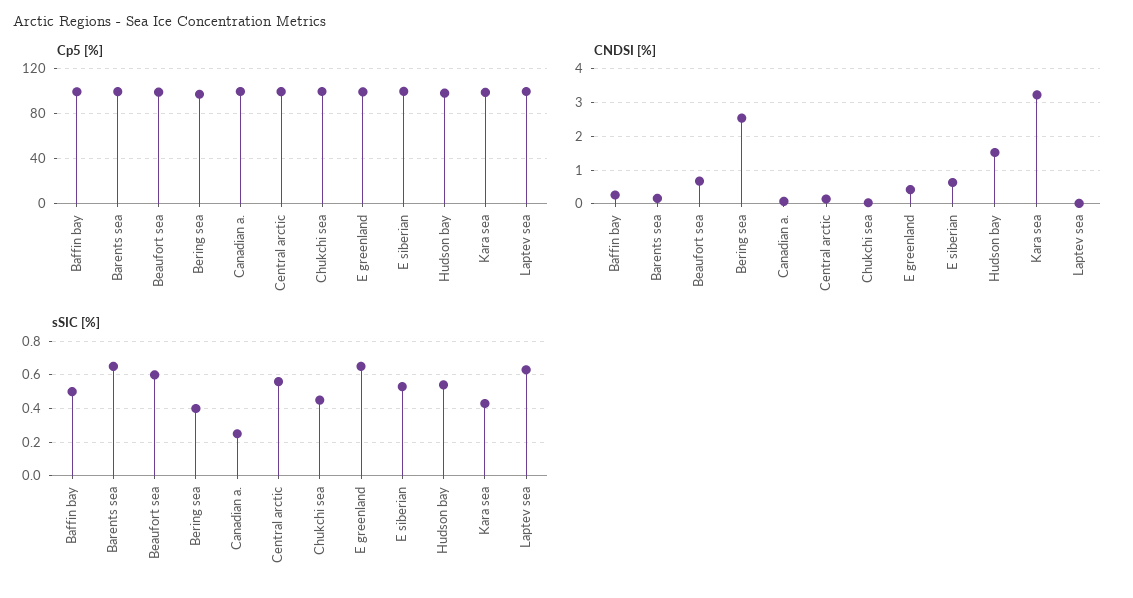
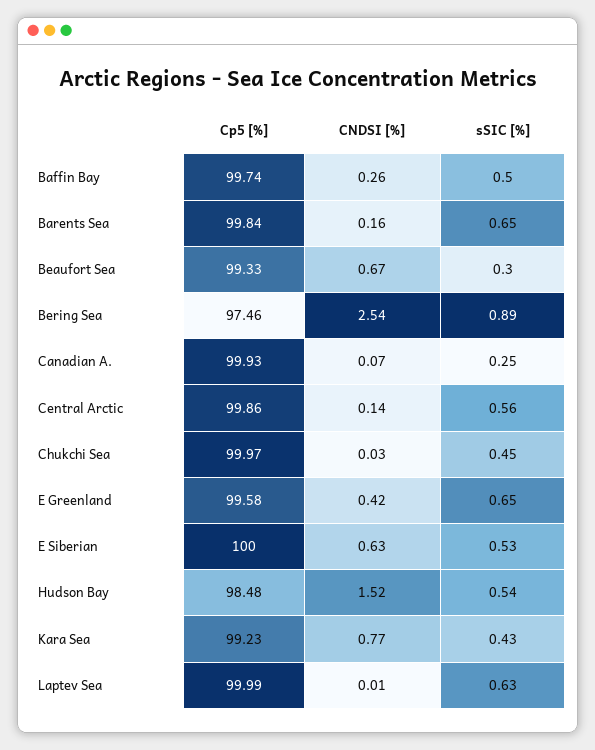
CNDSI [%], Kara sea: 3.2 -> 0.77
sSIC [%], Beaufort sea: 0.6 -> 0.3
sSIC [%], Bering sea: 0.4 -> 0.89

